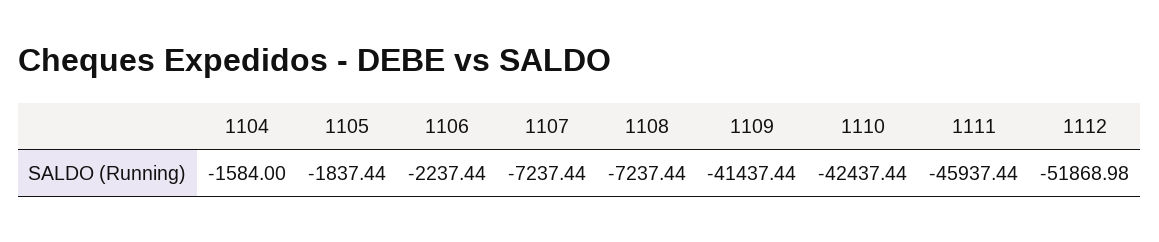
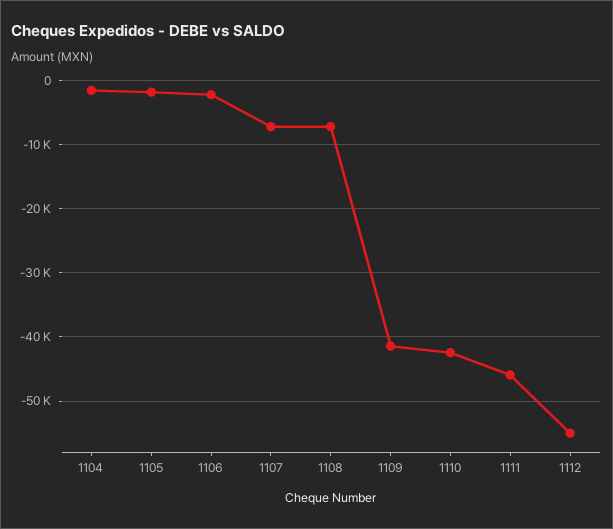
1112: -51868.98 -> -55000

